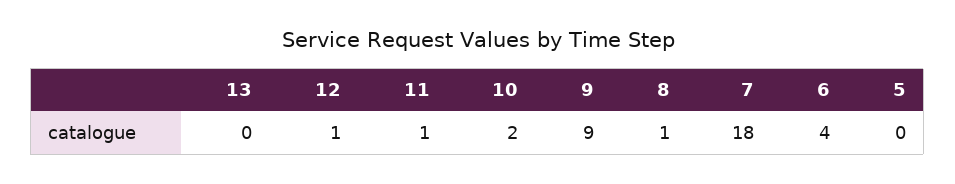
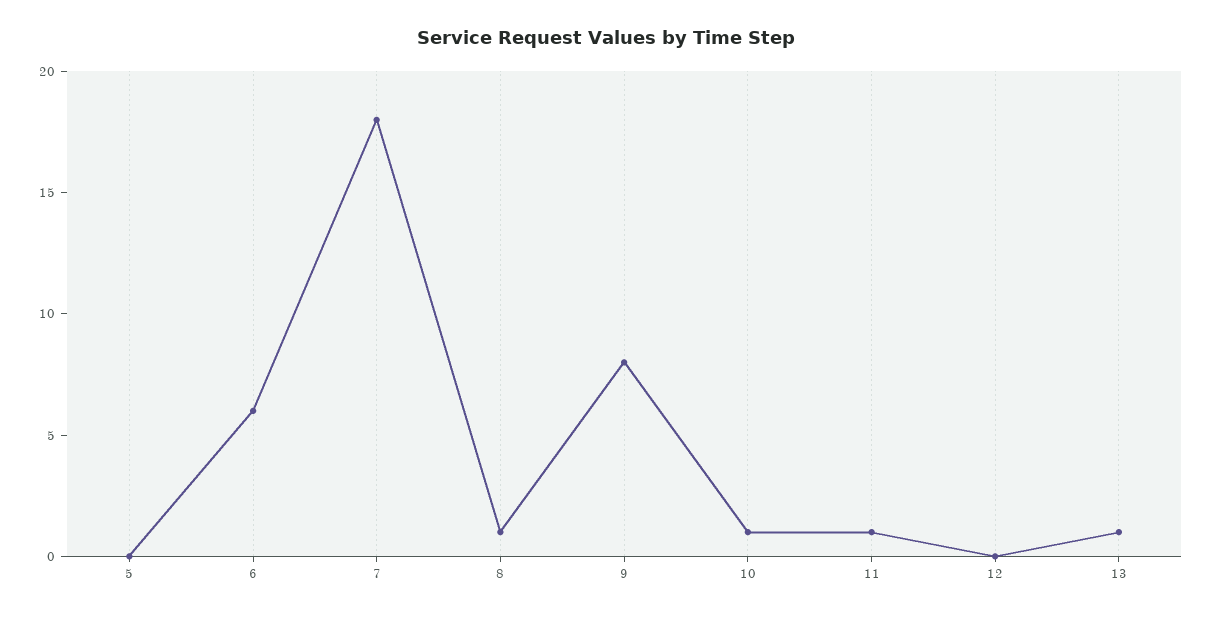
13: 0 -> 1
12: 1 -> 0
10: 2 -> 1
9: 9 -> 8
6: 4 -> 6

